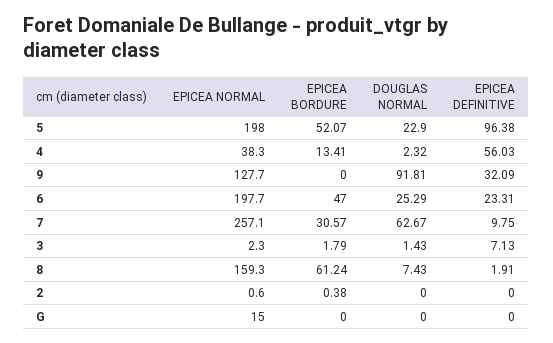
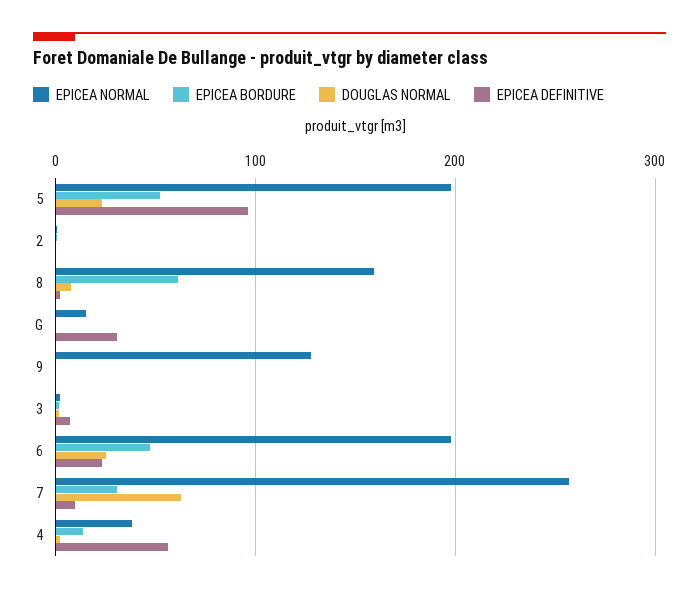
DOUGLAS NORMAL, 9: 91.81 -> 0
EPICEA DEFINITIVE, 9: 32.09 -> 0
EPICEA DEFINITIVE, G: 0 -> 30

